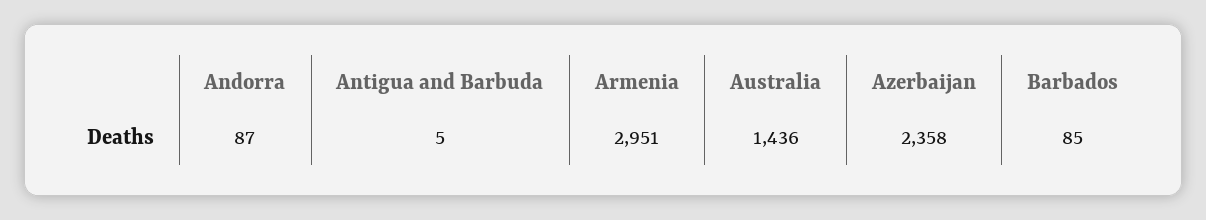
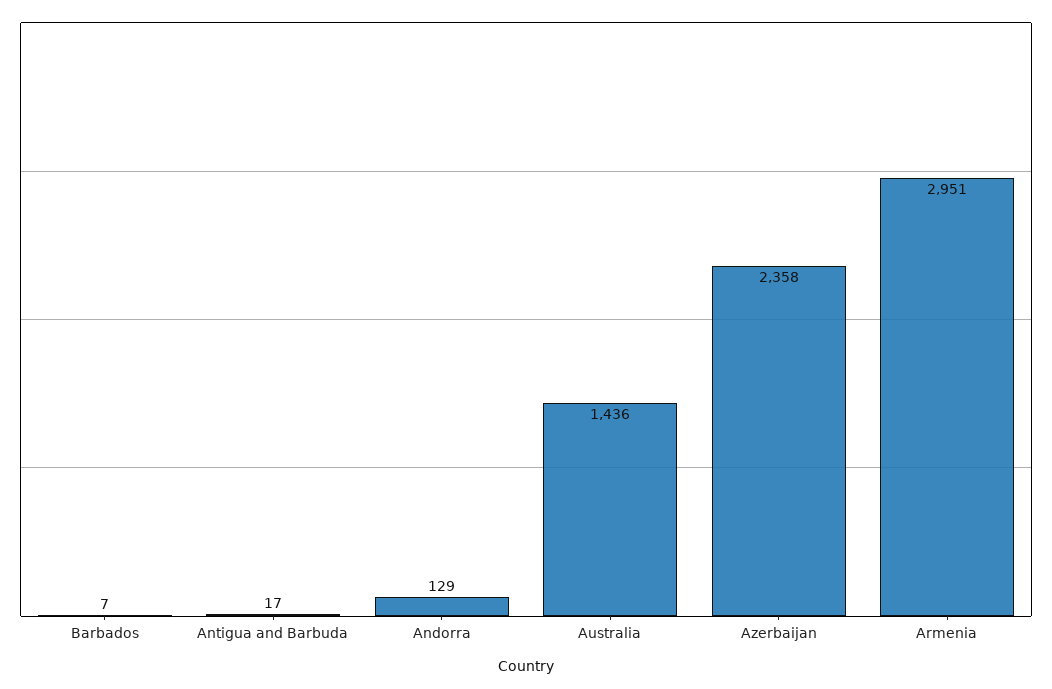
Andorra: 87 -> 129
Antigua and Barbuda: 5 -> 17
Barbados: 85 -> 7

